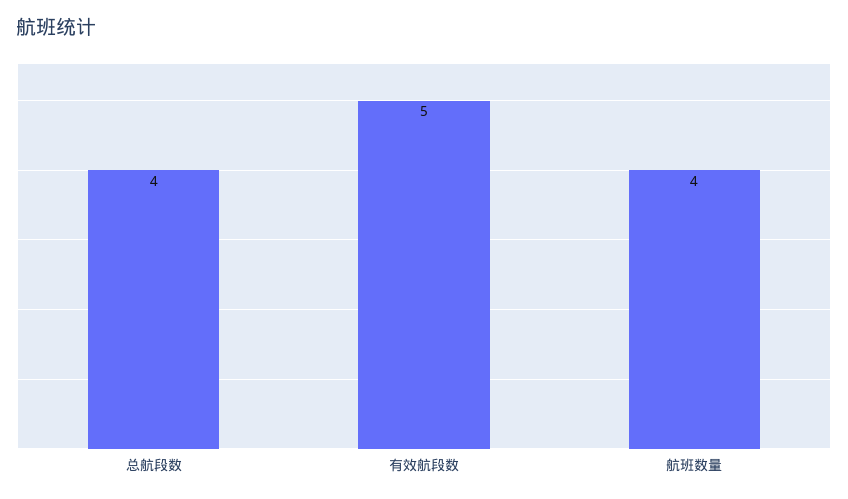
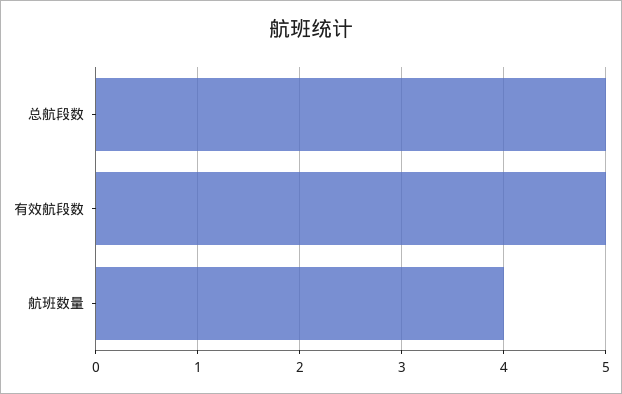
总航段数: 4 -> 5

